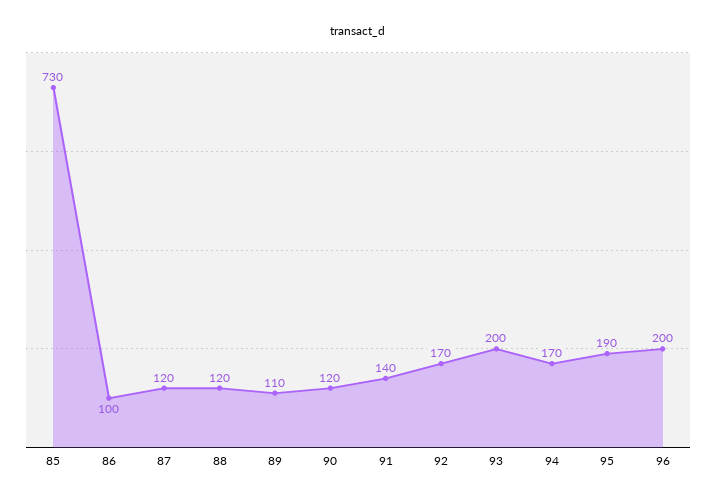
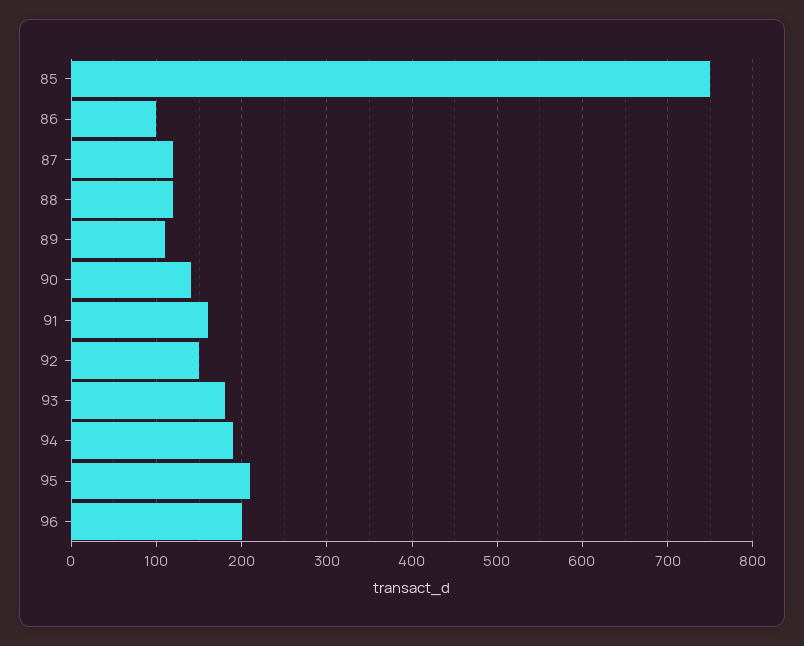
85: 730 -> 750
90: 120 -> 140
91: 140 -> 160
92: 170 -> 150
93: 200 -> 180
94: 170 -> 190
95: 190 -> 210

